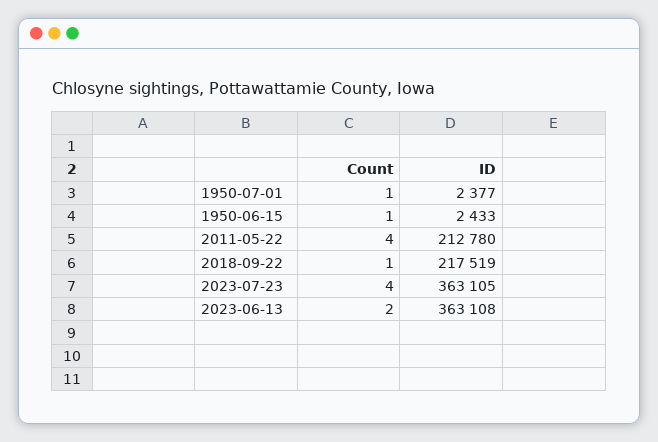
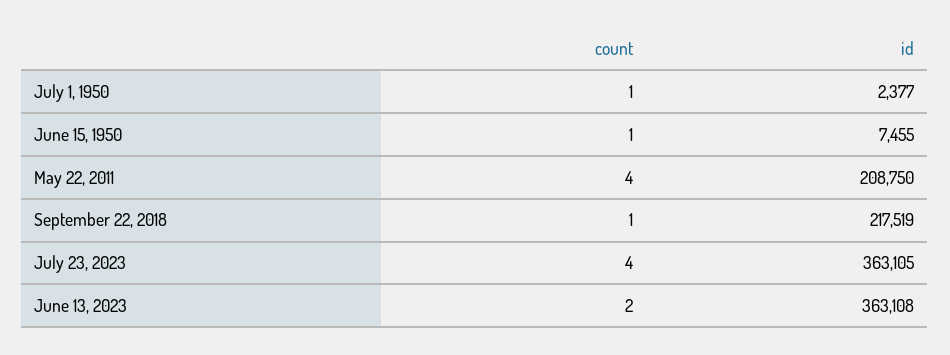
ID, 1950-06-15: 2433 -> 7455
ID, 2011-05-22: 212780 -> 208750

